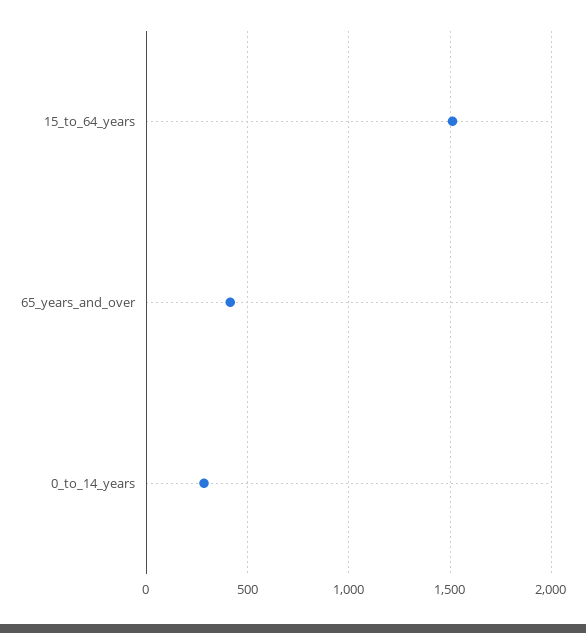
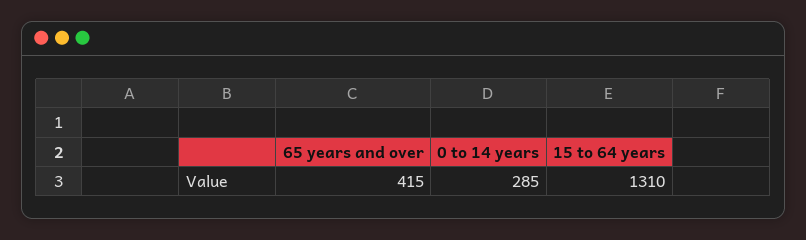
15_to_64_years: 1500 -> 1310

